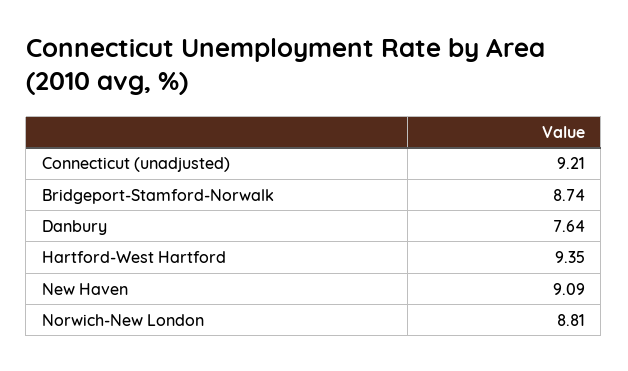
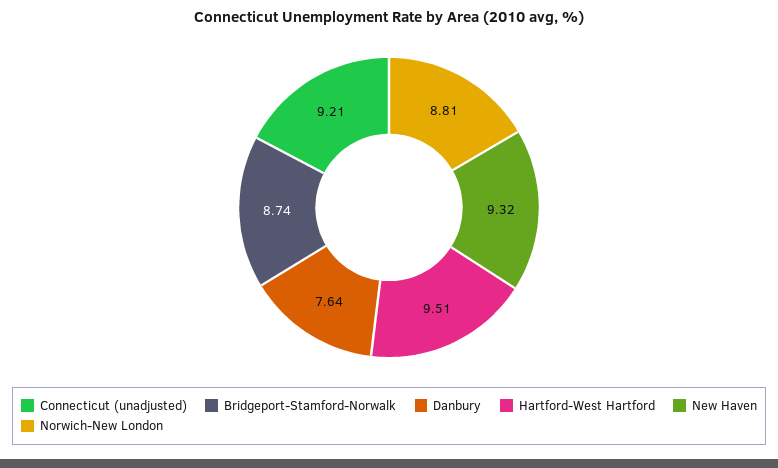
Hartford-West Hartford: 9.35 -> 9.51
New Haven: 9.09 -> 9.32

